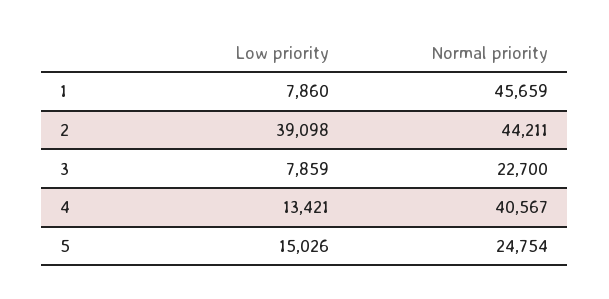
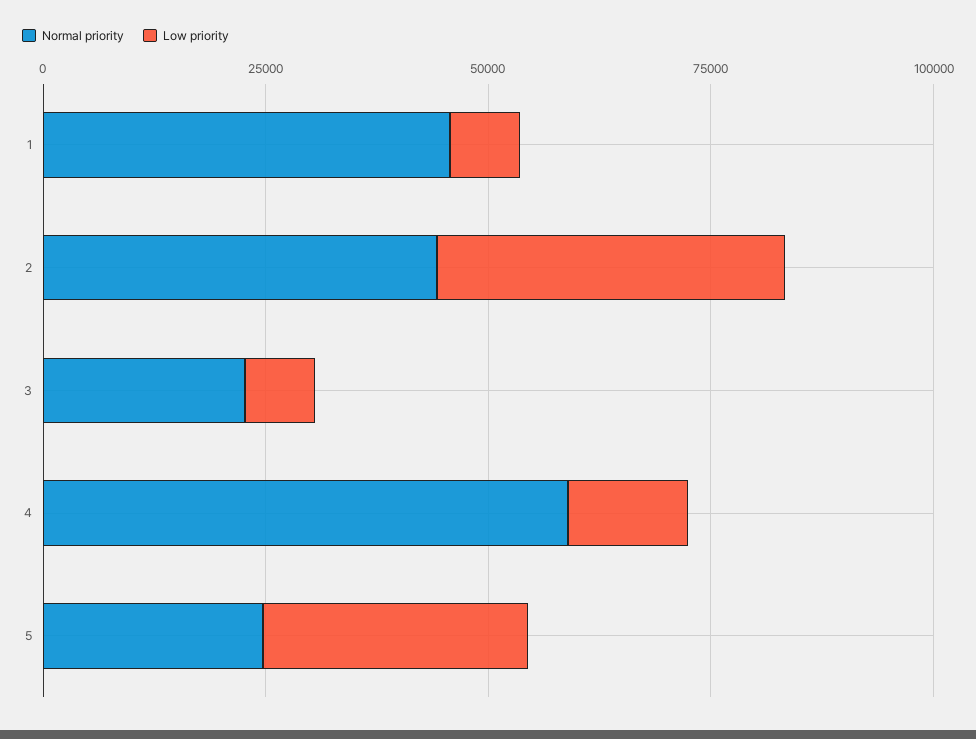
Normal priority, 4: 40567 -> 60000
Low priority, 5: 15026 -> 30000

